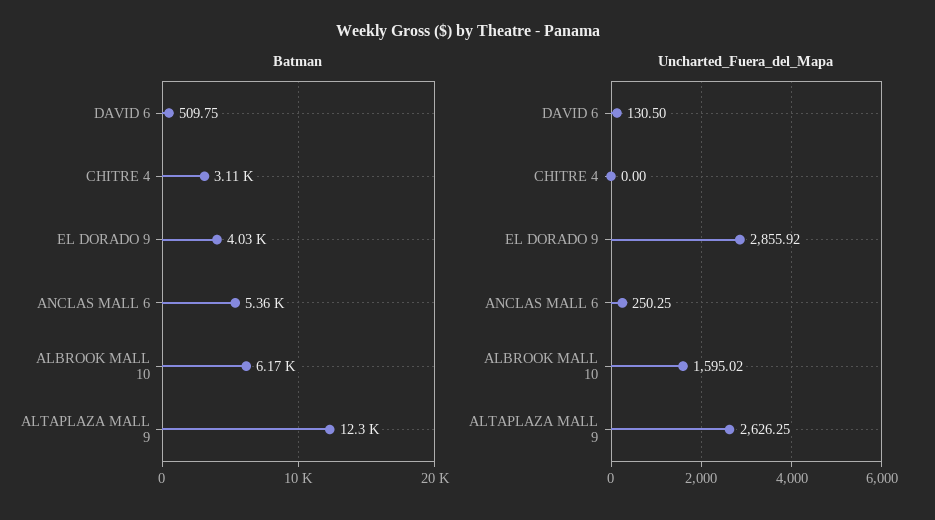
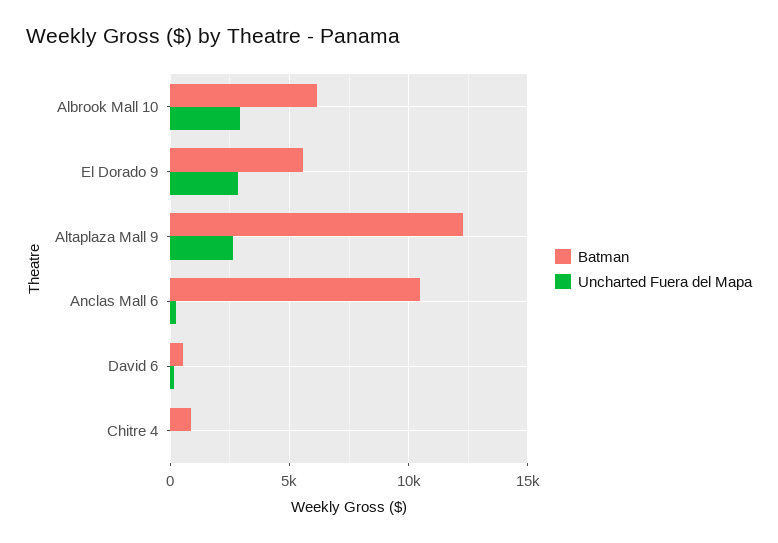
Batman, CHITRE 4: 3110 -> 1000
Batman, EL DORADO 9: 4030 -> 5500
Batman, ANCLAS MALL 6: 5360 -> 10500
Uncharted_Fuera_del_Mapa, ALBROOK MALL 10: 1595.02 -> 3000

